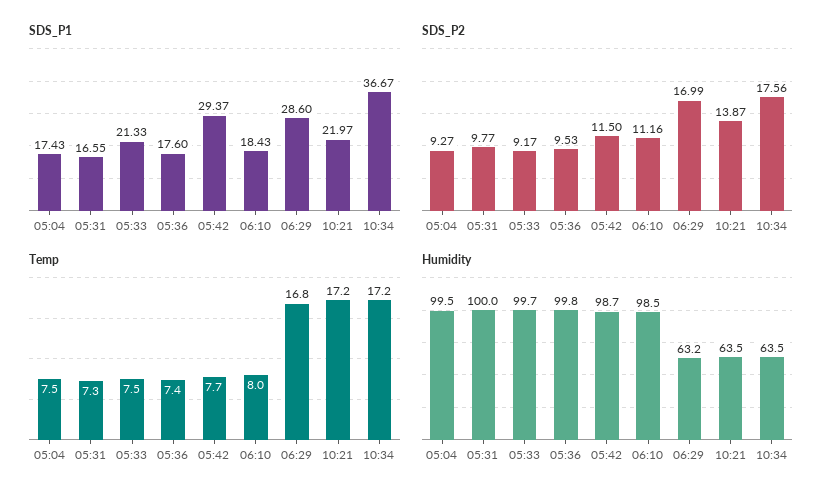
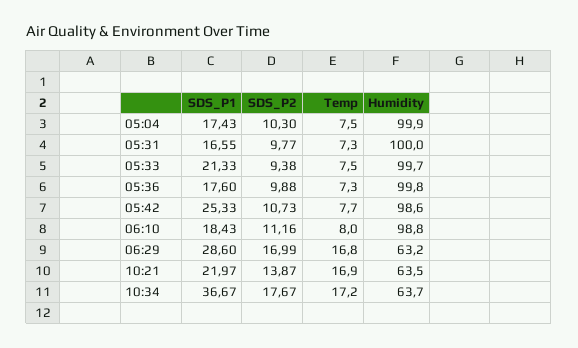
SDS_P1, 05:42: 29.37 -> 25.33
SDS_P2, 05:04: 9.27 -> 10.3
SDS_P2, 05:33: 9.17 -> 9.38
SDS_P2, 05:36: 9.53 -> 9.88
SDS_P2, 05:42: 11.5 -> 10.73
SDS_P2, 10:34: 17.56 -> 17.67
Temp, 05:36: 7.4 -> 7.3
Temp, 10:21: 17.2 -> 16.9
Humidity, 05:04: 99.5 -> 99.9
Humidity, 05:42: 98.7 -> 98.6
Humidity, 06:10: 98.5 -> 98.8
Humidity, 10:34: 63.5 -> 63.7

